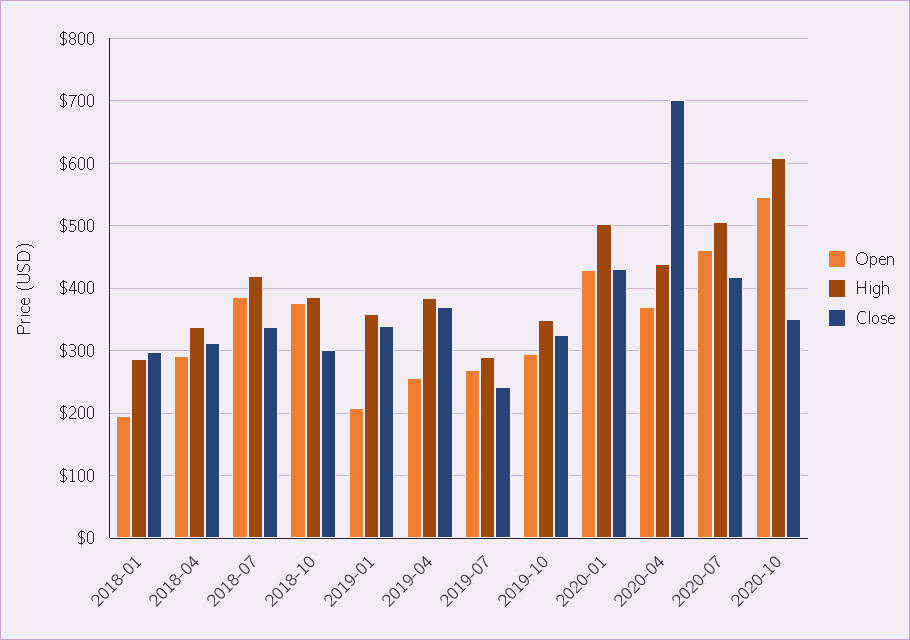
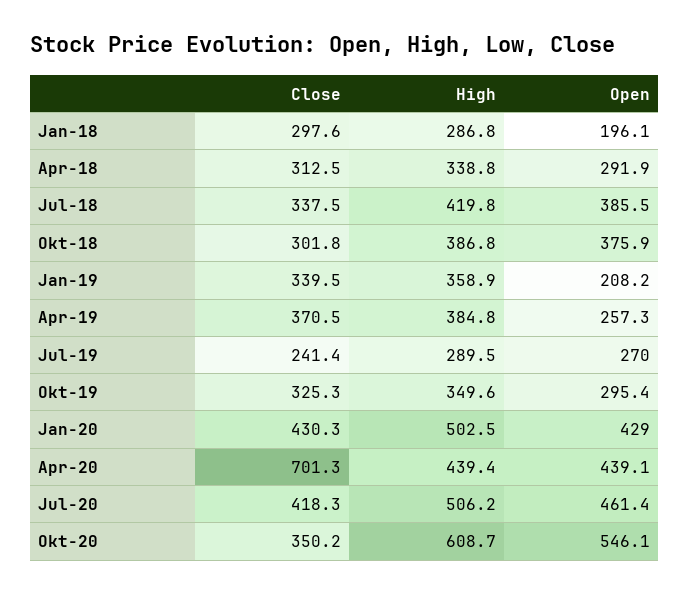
Open, 2020-04: 370 -> 439.1

